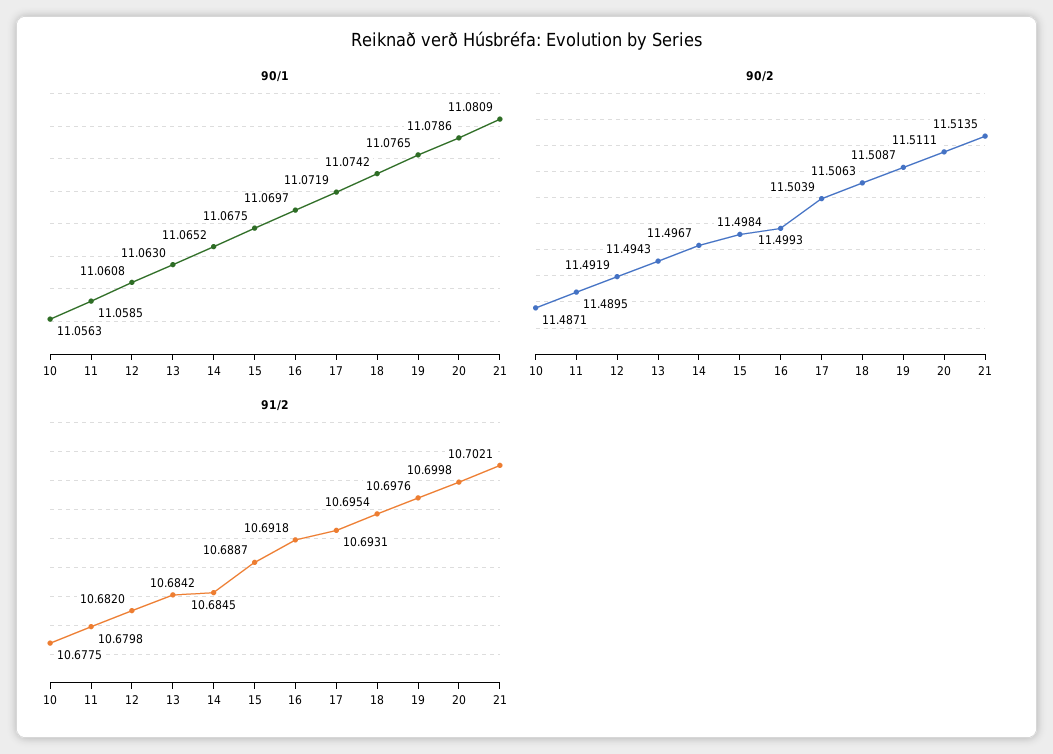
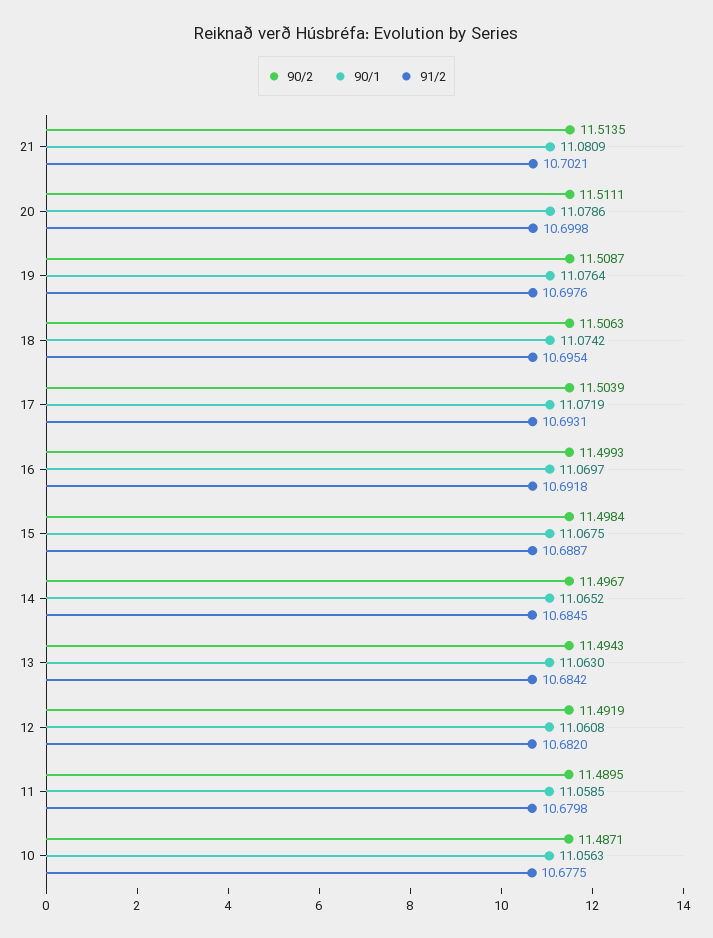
90/1, 19: 11.0765 -> 11.0764

